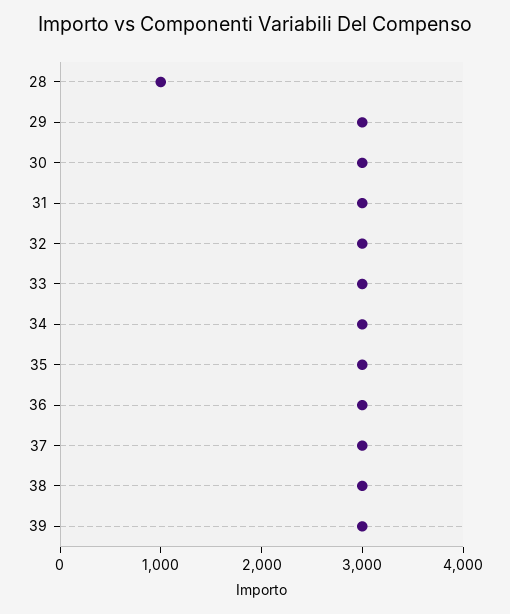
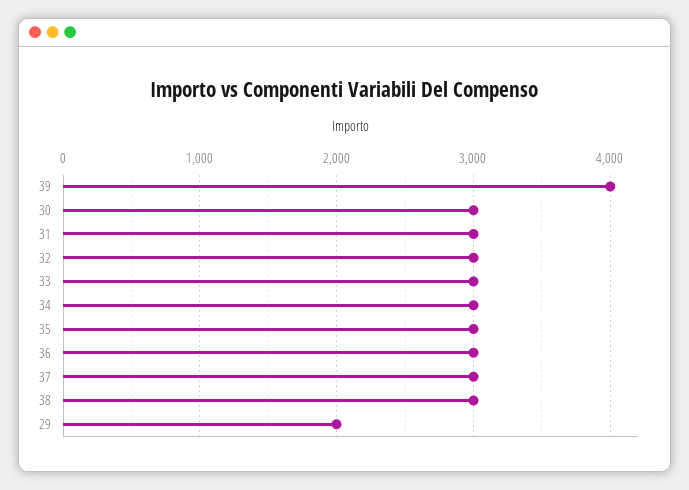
28: 1000 -> none
29: 3000 -> 2000
39: 3000 -> 4000

